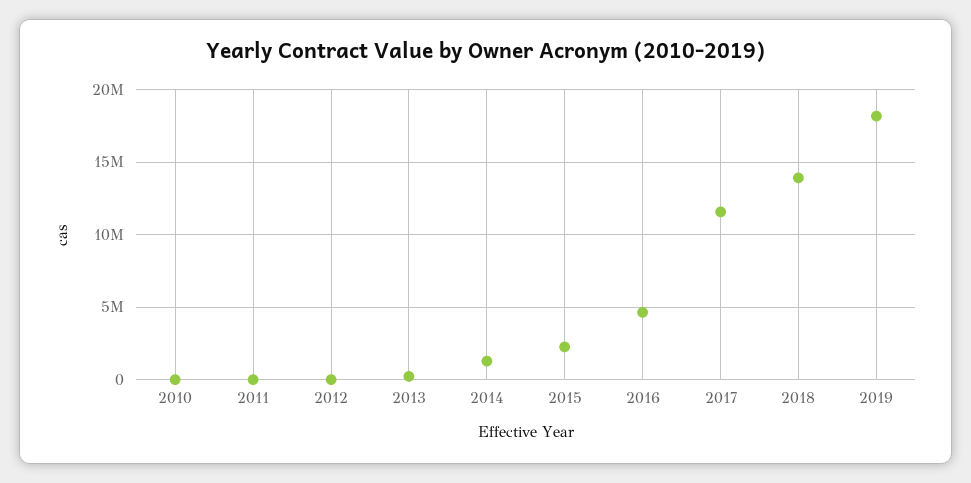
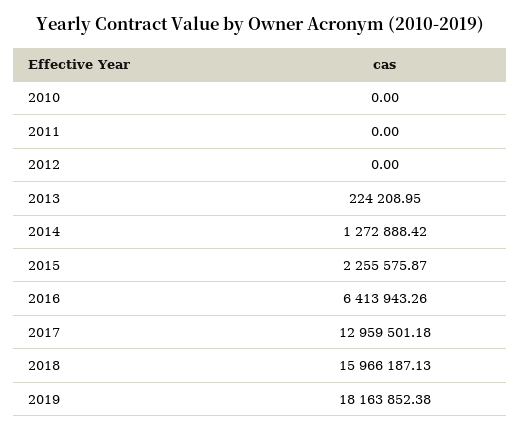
2016: 4500000 -> 6413943.26
2017: 11500000 -> 12959501.18
2018: 14000000 -> 15966187.13

